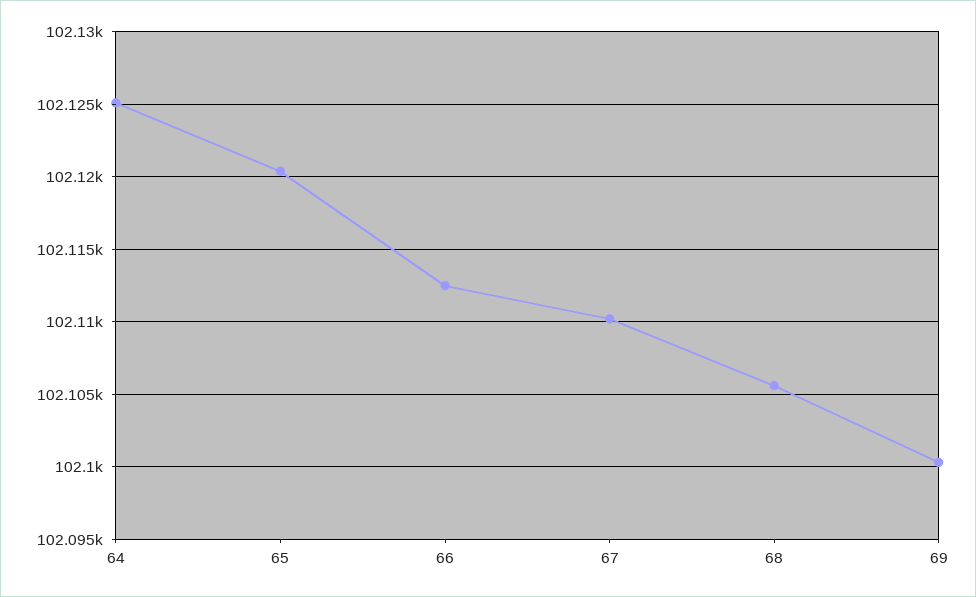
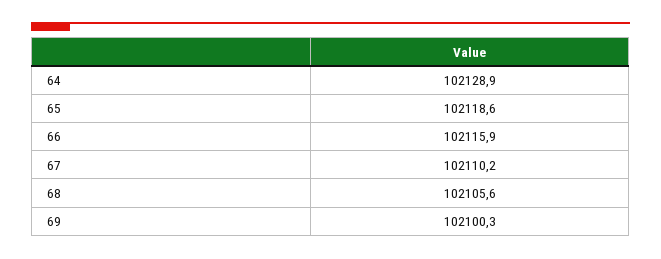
64: 102125 -> 102128.9
65: 102120.5 -> 102118.6
66: 102112.5 -> 102115.9

